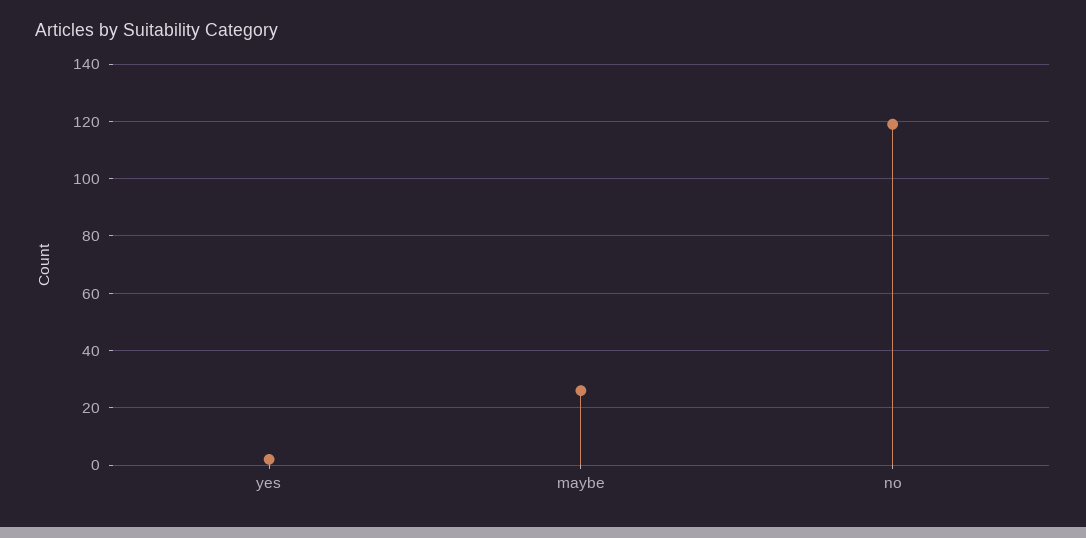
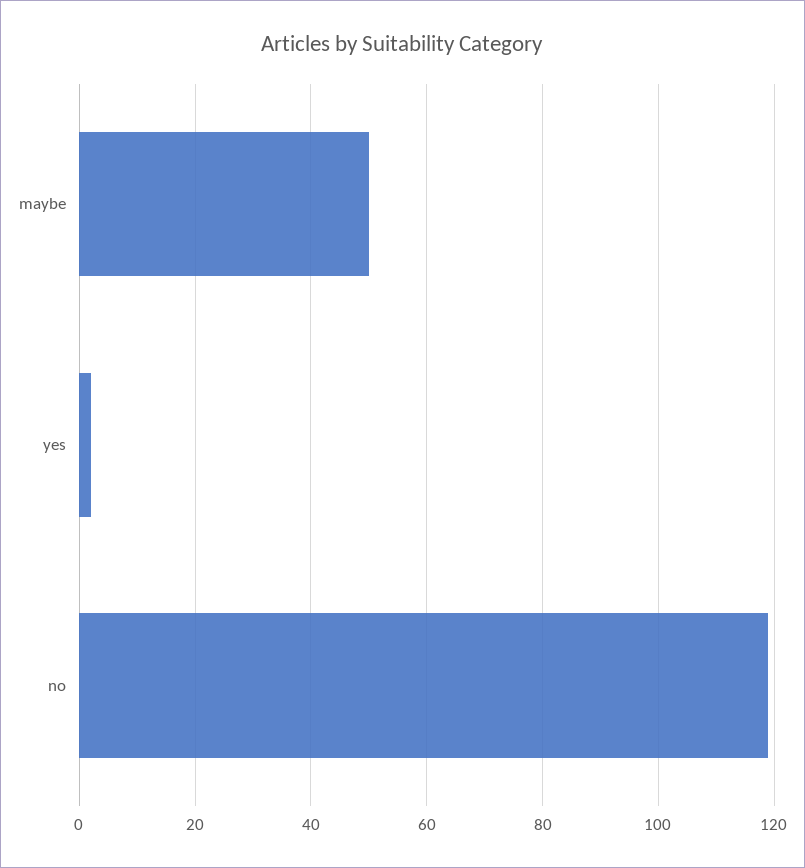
maybe: 25 -> 50

